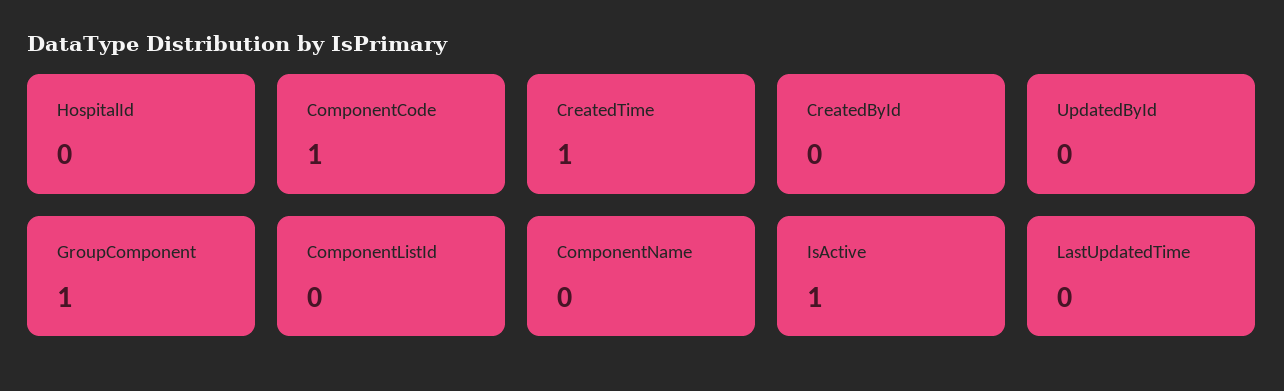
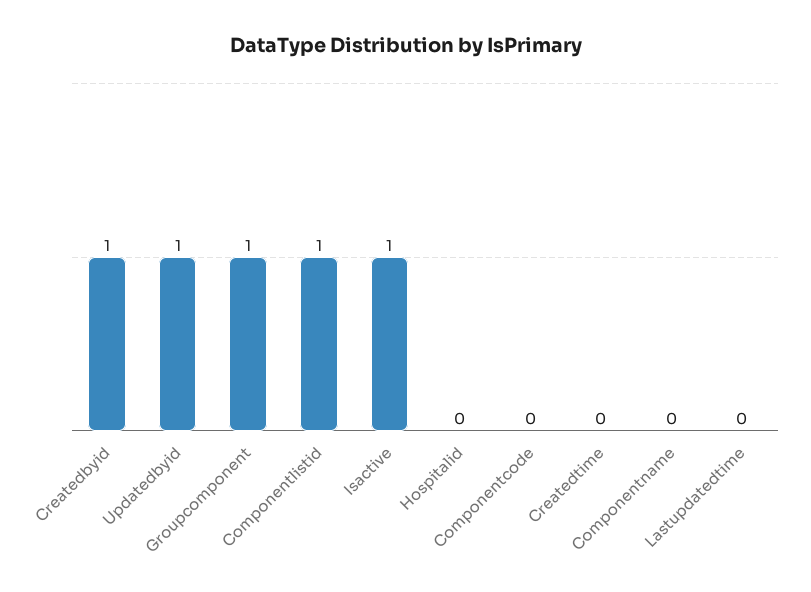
ComponentCode: 1 -> 0
CreatedTime: 1 -> 0
CreatedById: 0 -> 1
UpdatedById: 0 -> 1
ComponentListId: 0 -> 1

